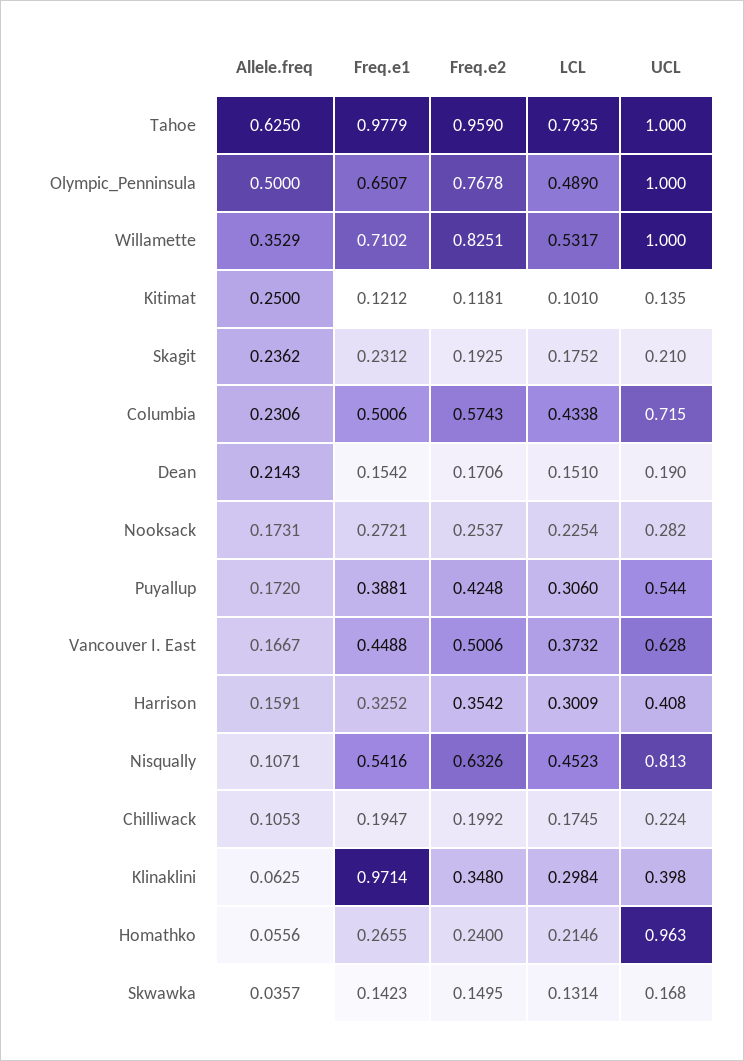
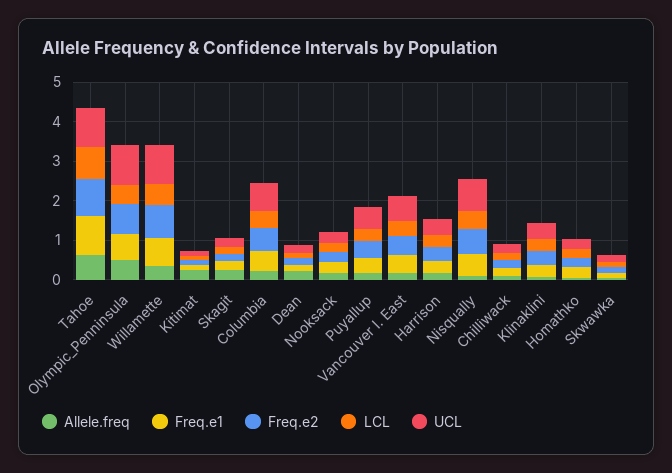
Freq.e1, Klinaklini: 0.9714 -> 0.25
UCL, Homathko: 0.963 -> 0.25

